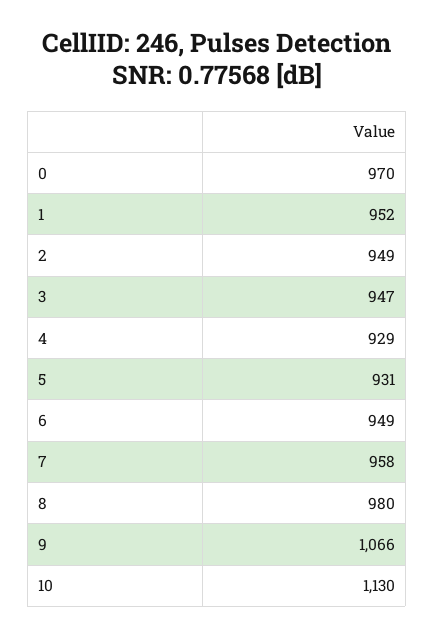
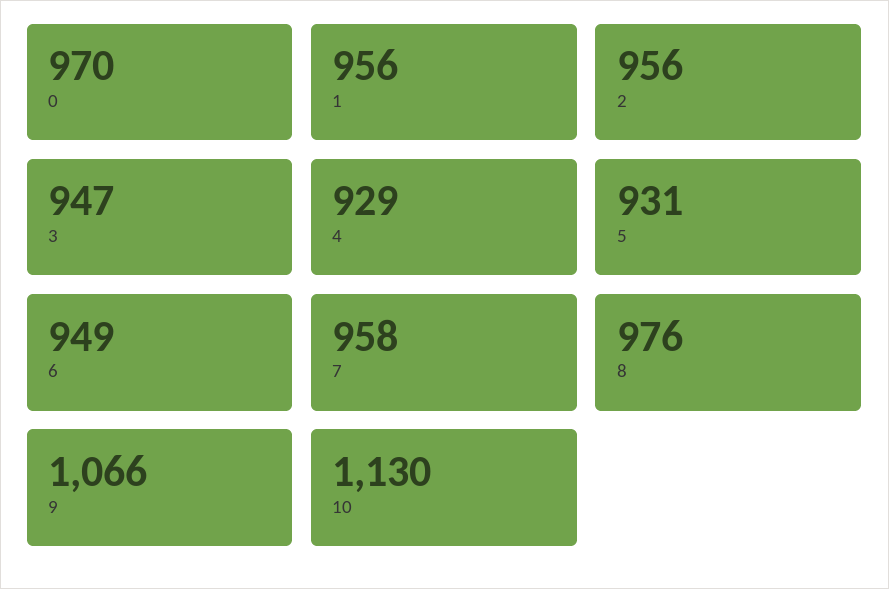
1: 952 -> 956
2: 949 -> 956
8: 980 -> 976

